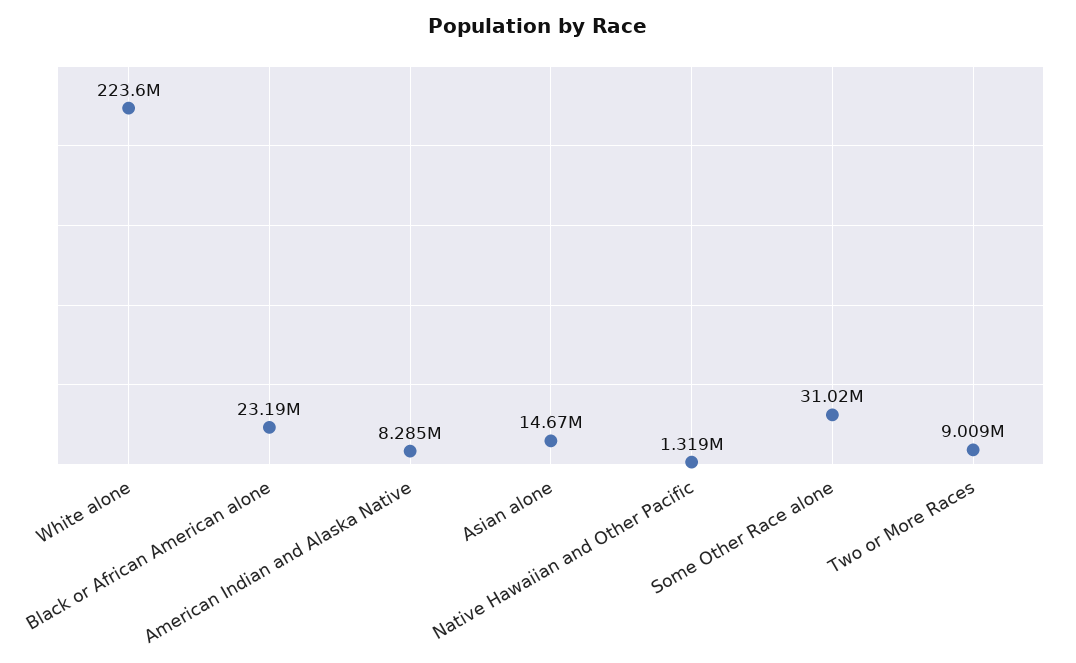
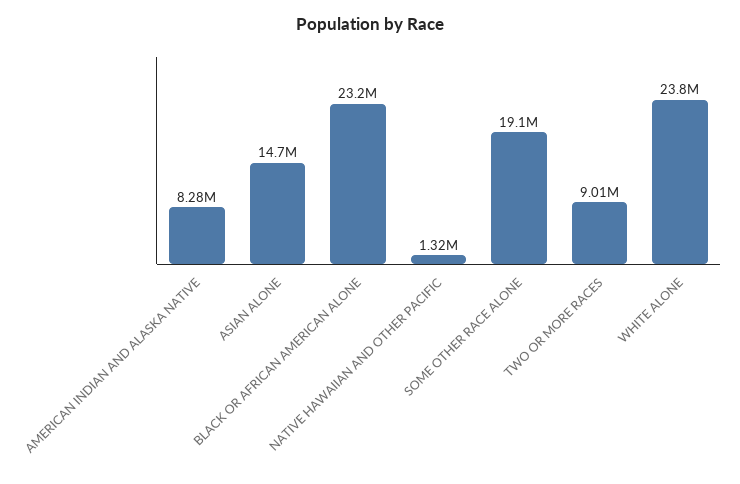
White alone: 223600000 -> 23800000
Some Other Race alone: 31020000 -> 19100000

